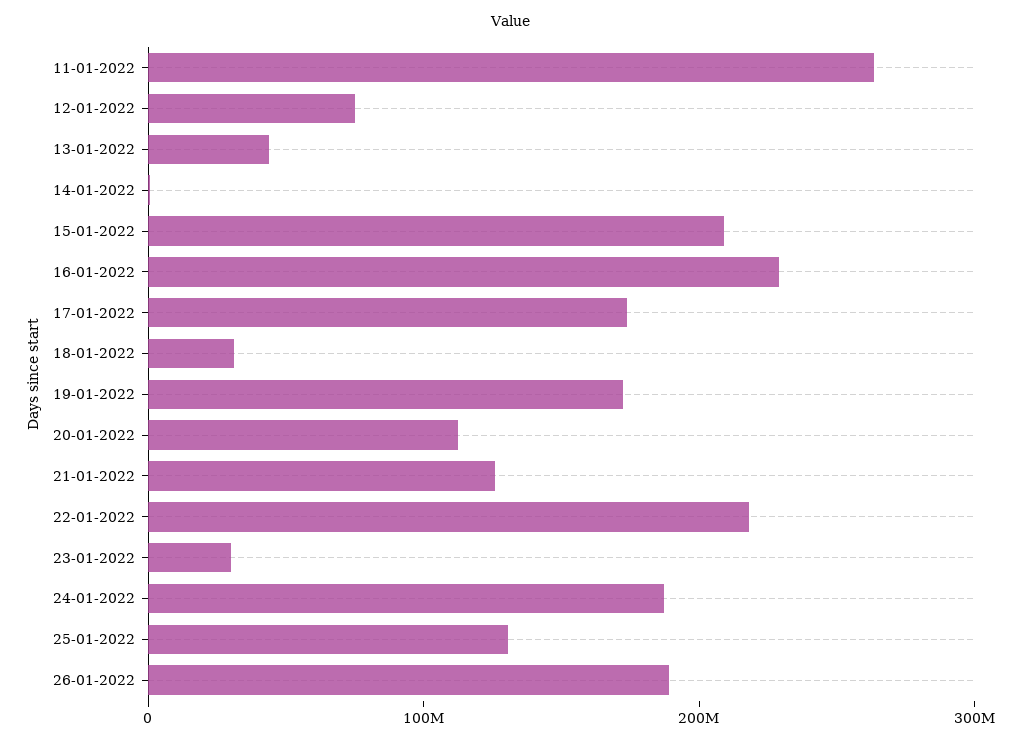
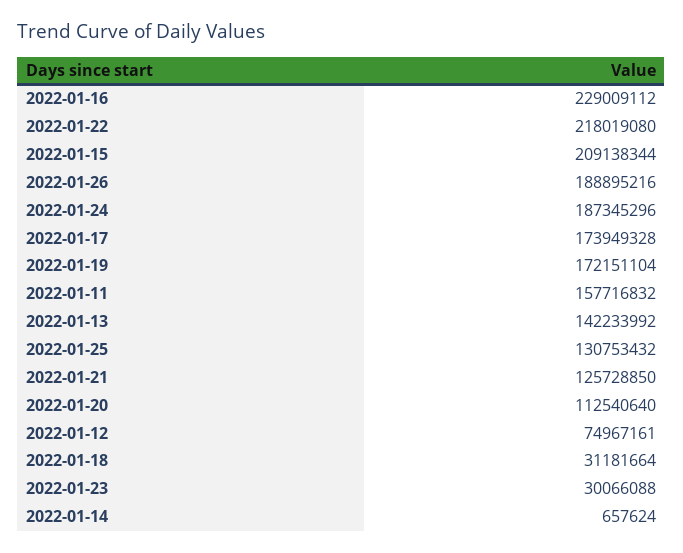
11-01-2022: 260000000 -> 157716832
13-01-2022: 40000000 -> 142233992

